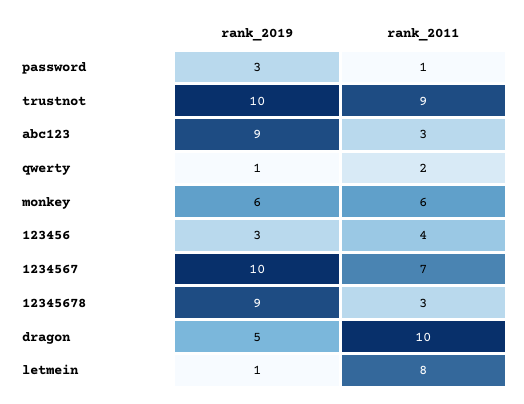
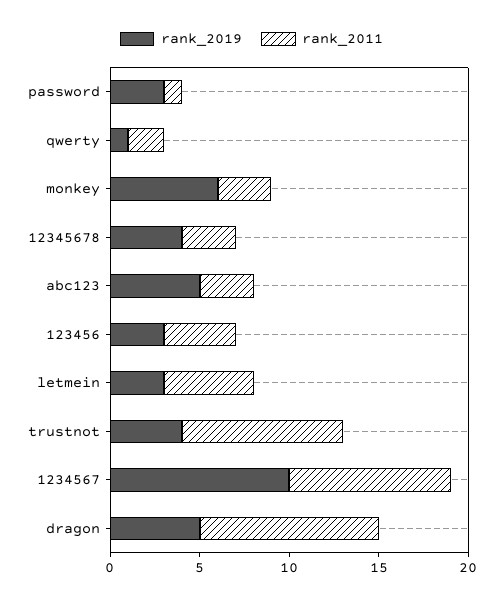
rank_2019, trustnot: 10 -> 4
rank_2019, abc123: 9 -> 5
rank_2011, monkey: 6 -> 3
rank_2011, 1234567: 7 -> 9
rank_2019, 12345678: 9 -> 4
rank_2019, letmein: 1 -> 3
rank_2011, letmein: 8 -> 5

